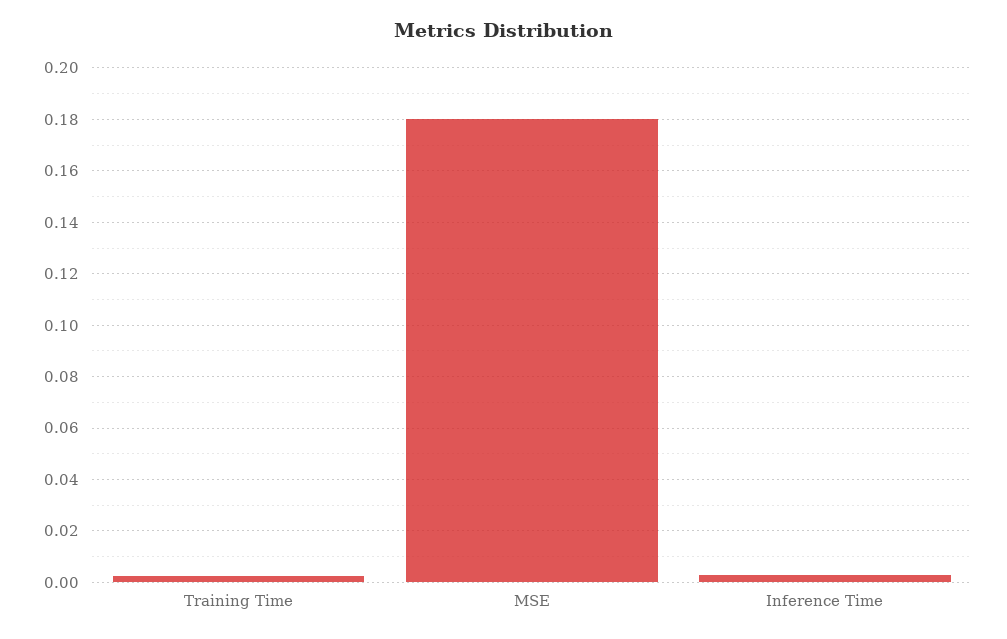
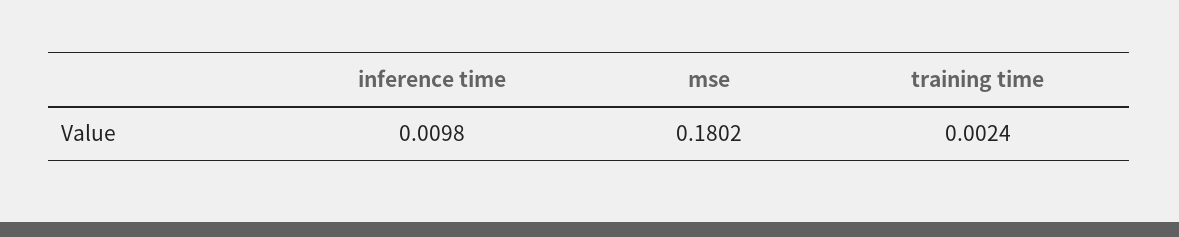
Inference Time: 0.0025 -> 0.0098

